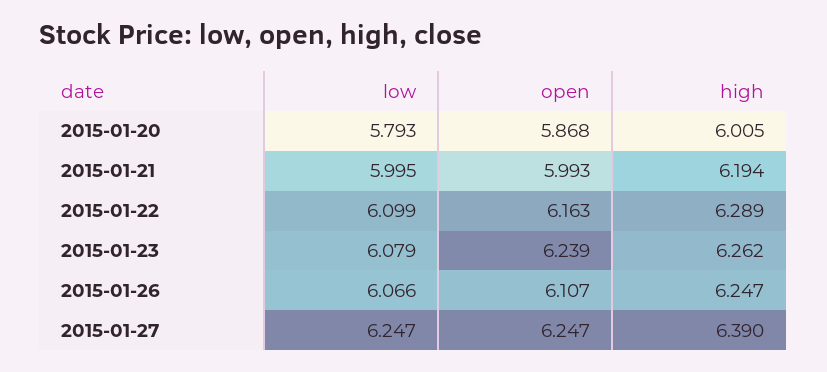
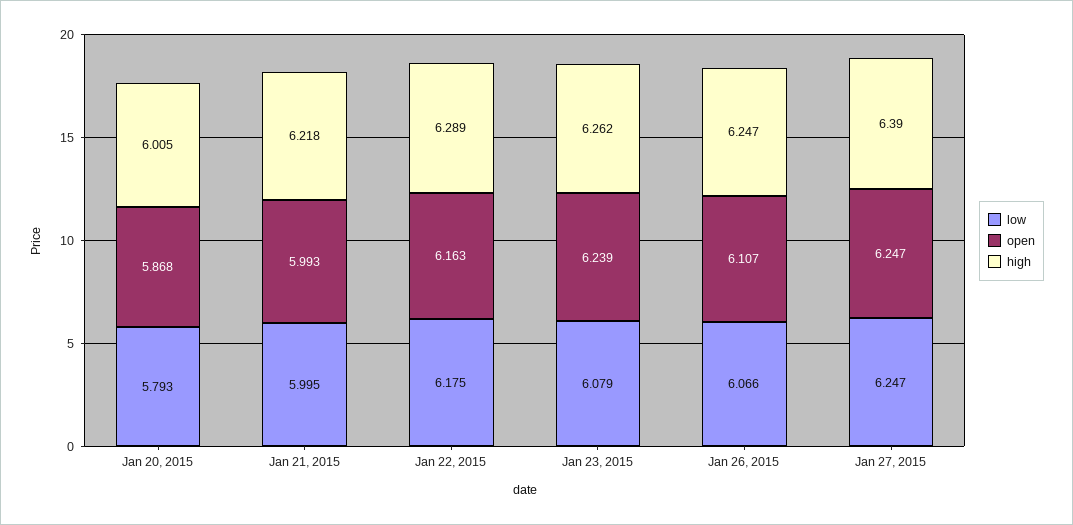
high, 2015-01-21: 6.194 -> 6.218
low, 2015-01-22: 6.099 -> 6.175

